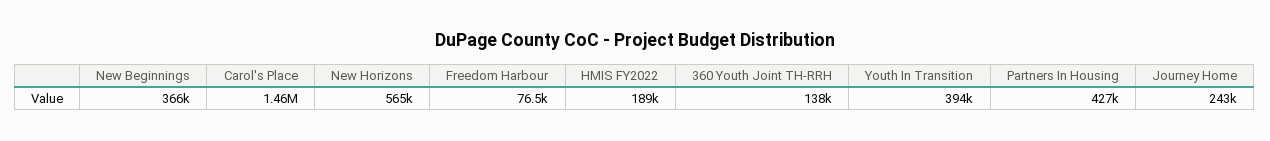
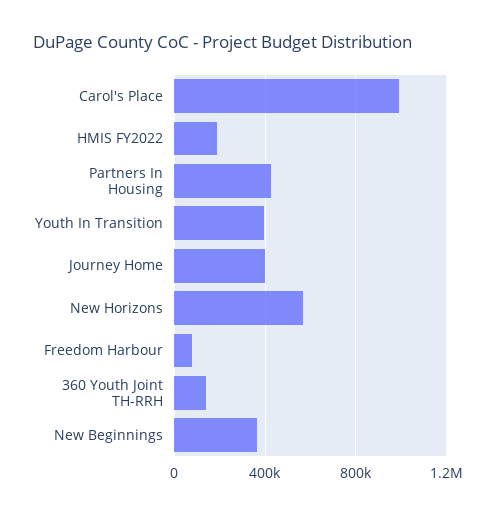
Carol's Place: 1460000 -> 1000000
Journey Home: 243000 -> 400000

